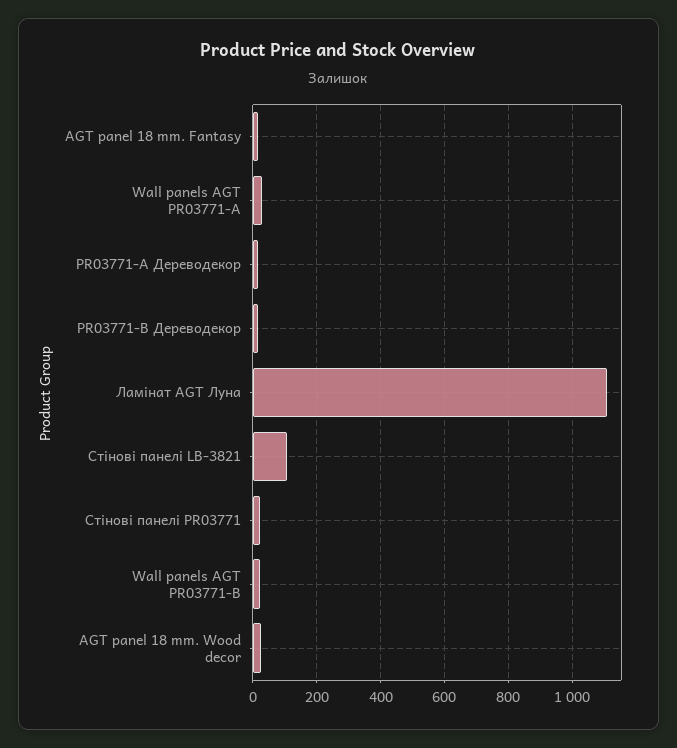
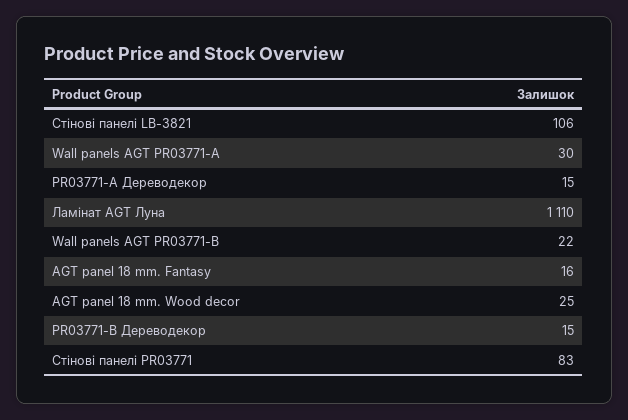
Стінові панелі PR03771: 20 -> 83

